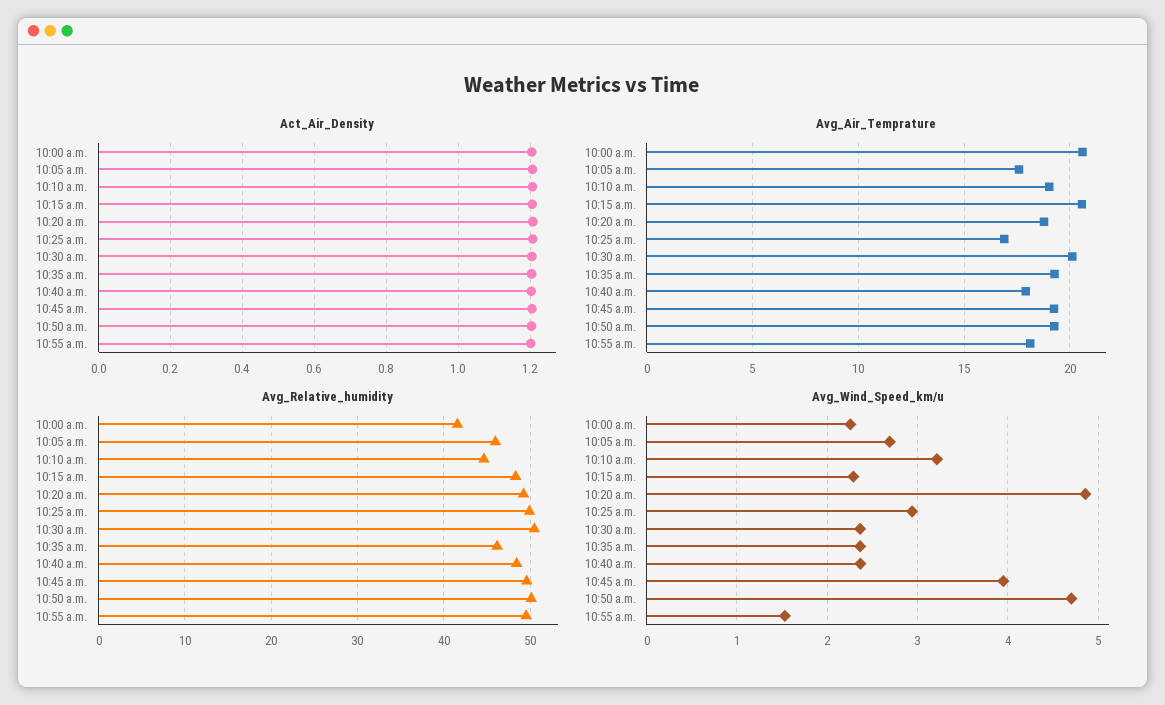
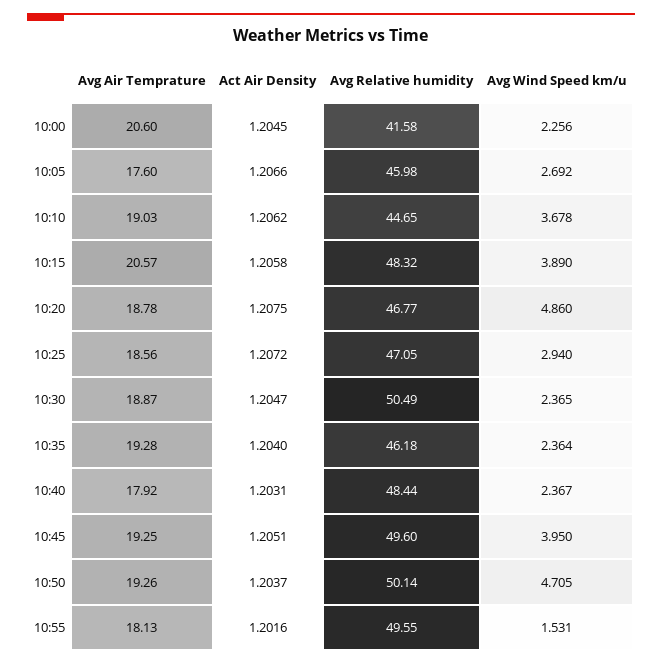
Avg_Air_Temprature, 10:25 a.m.: 17 -> 18.56
Avg_Air_Temprature, 10:30 a.m.: 20 -> 18.87
Avg_Relative_humidity, 10:20 a.m.: 49 -> 46.77
Avg_Relative_humidity, 10:25 a.m.: 50 -> 47.05
Avg_Wind_Speed_km/u, 10:10 a.m.: 3.2 -> 3.678
Avg_Wind_Speed_km/u, 10:15 a.m.: 2.3 -> 3.89

